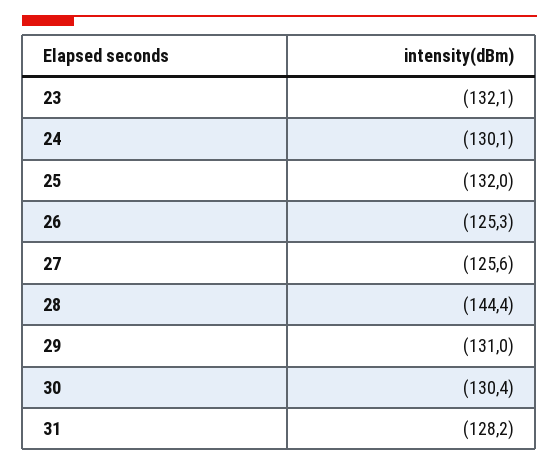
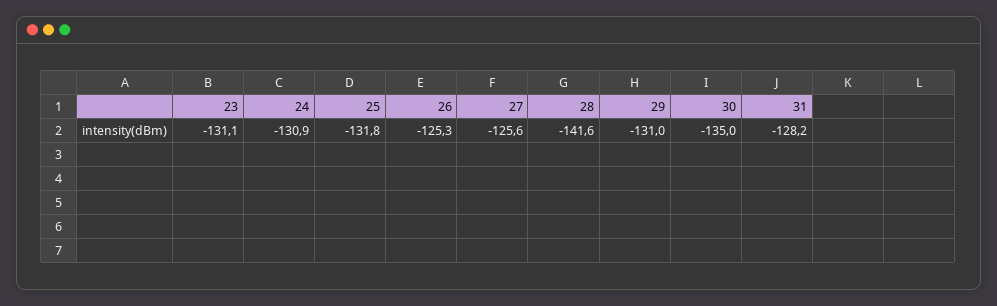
23: -132.1 -> -131.1
24: -130.1 -> -130.9
25: -132 -> -131.8
28: -144.4 -> -141.6
30: -130.4 -> -135

